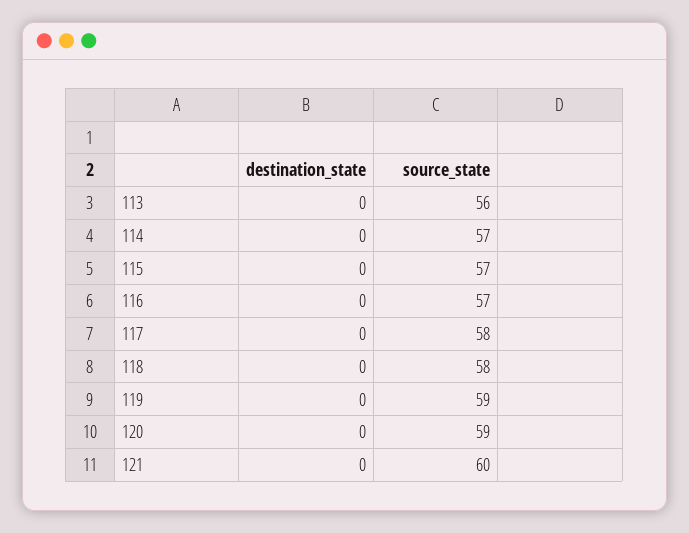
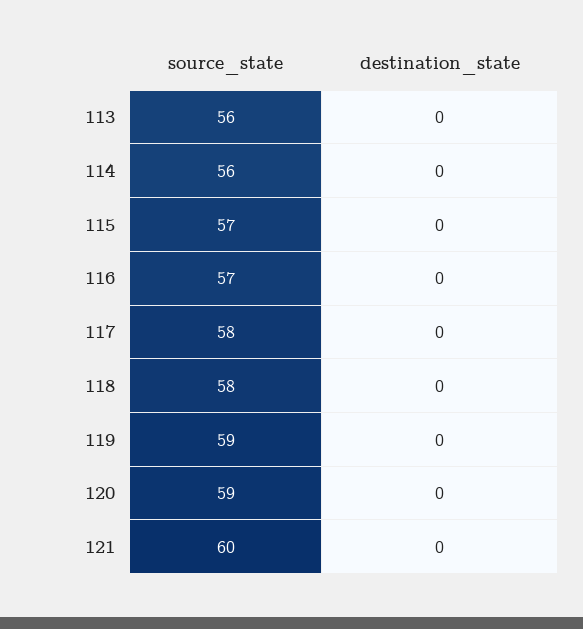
source_state, 114: 57 -> 56

